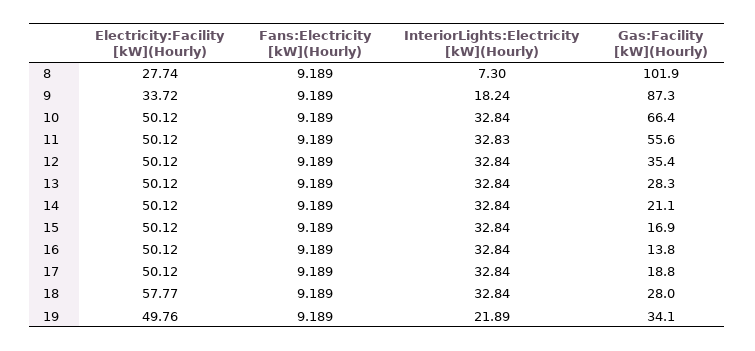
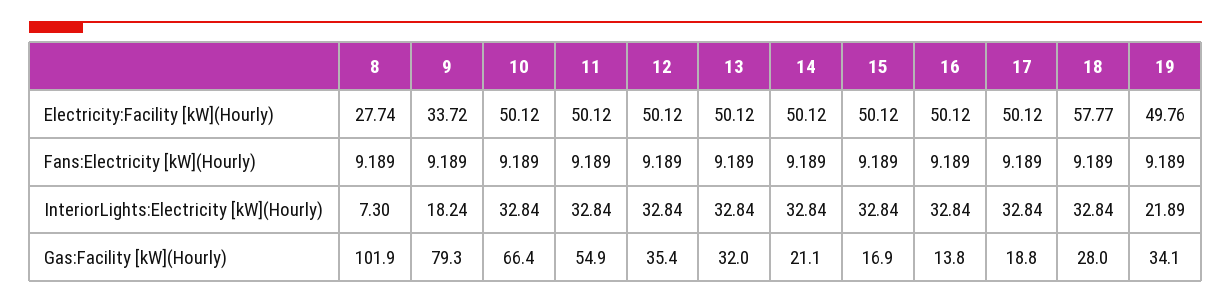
Gas:Facility [kW](Hourly), 9: 87.3 -> 79.3
InteriorLights:Electricity [kW](Hourly), 11: 32.83 -> 32.84
Gas:Facility [kW](Hourly), 11: 55.6 -> 54.9
Gas:Facility [kW](Hourly), 13: 28.3 -> 32

